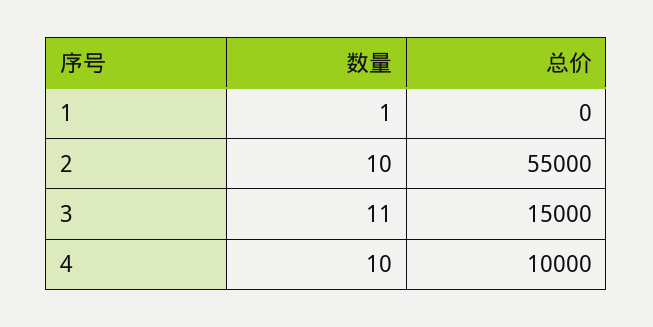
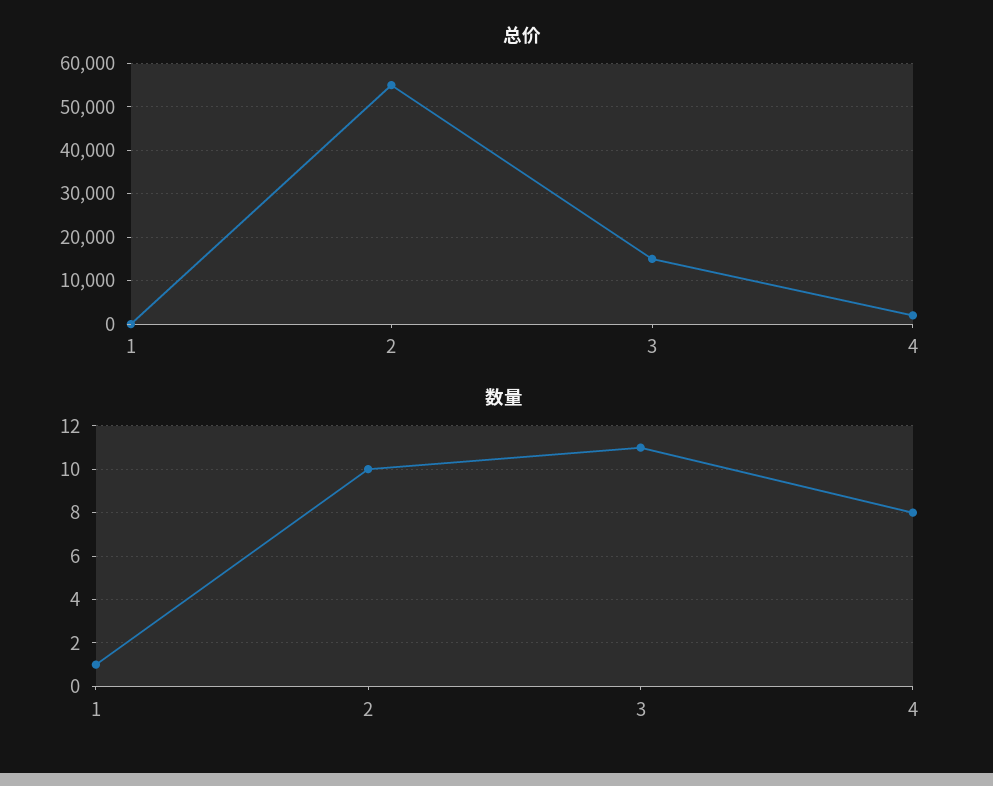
数量, 4: 10 -> 8
总价, 4: 10000 -> 2000

